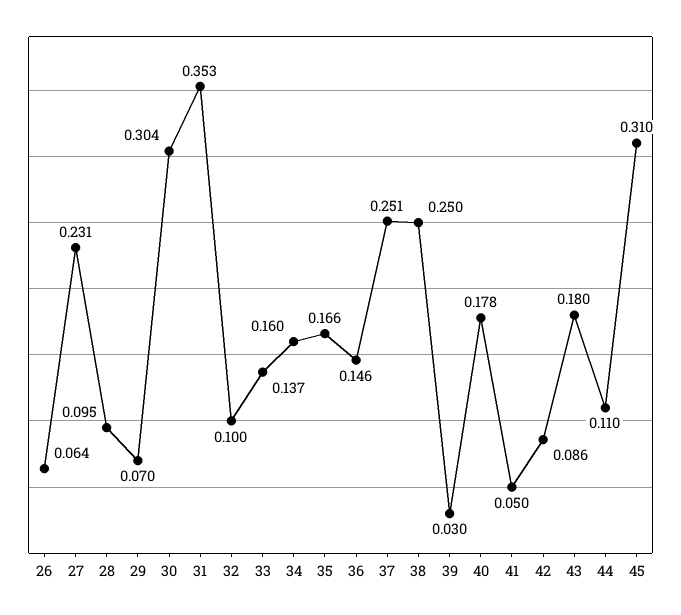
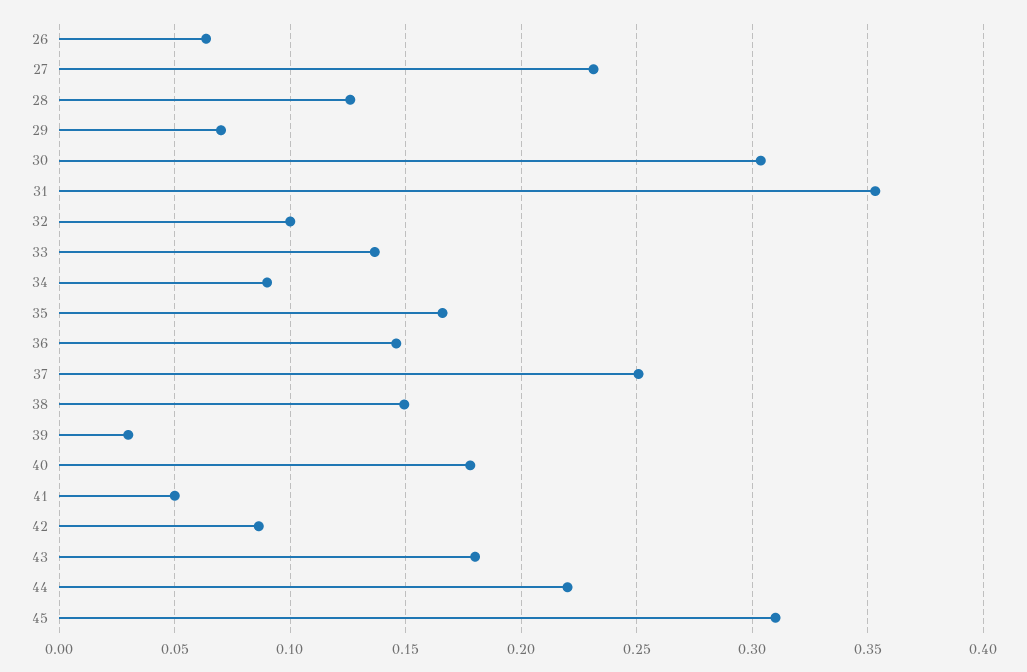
28: 0.095 -> 0.125
34: 0.16 -> 0.09
38: 0.25 -> 0.15
44: 0.11 -> 0.22

